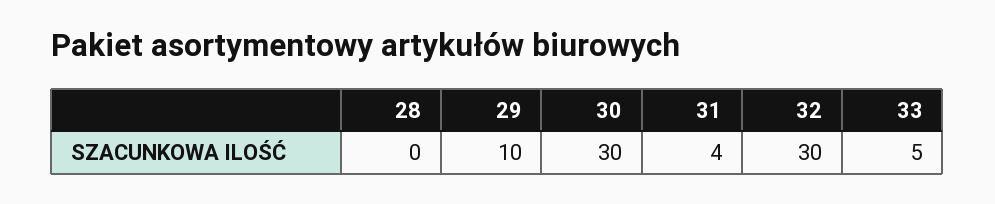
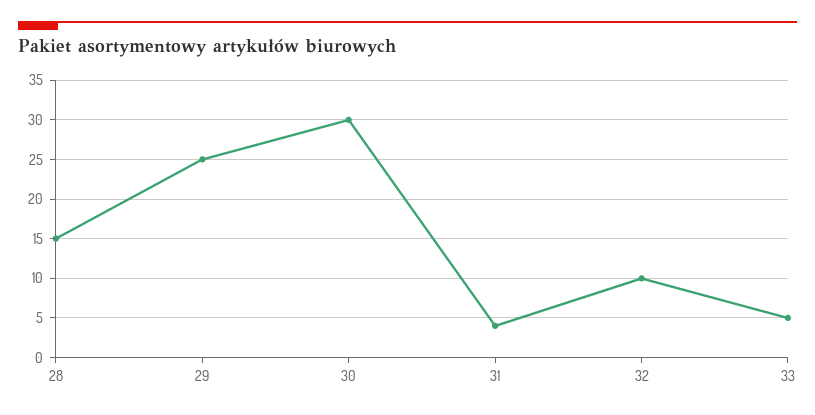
28: 0 -> 15
29: 10 -> 25
32: 30 -> 10

